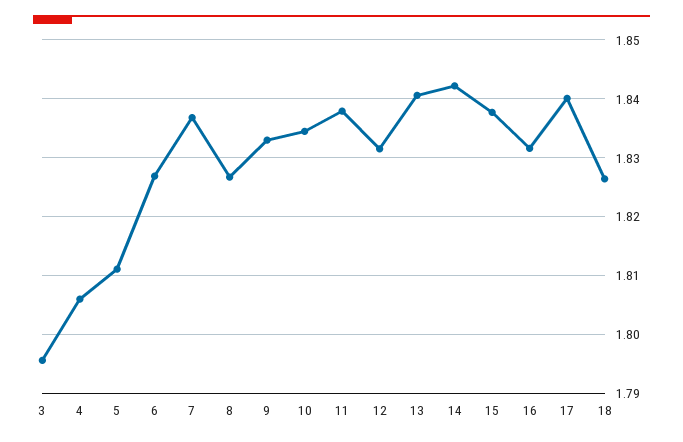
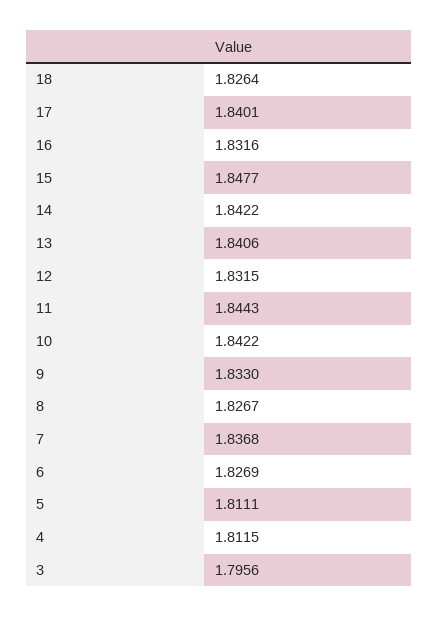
4: 1.806 -> 1.8115
10: 1.834 -> 1.8422
11: 1.838 -> 1.8443
15: 1.838 -> 1.8477

